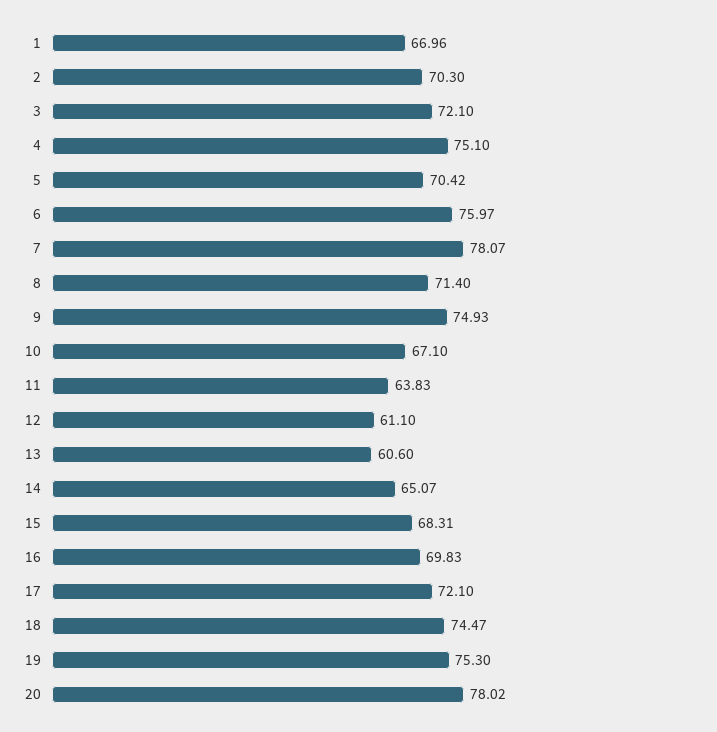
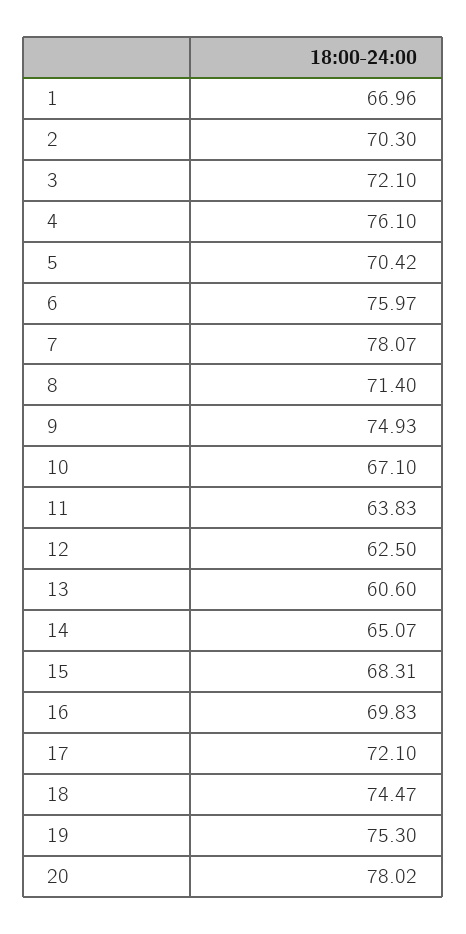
4: 75.1 -> 76.1
12: 61.1 -> 62.5

